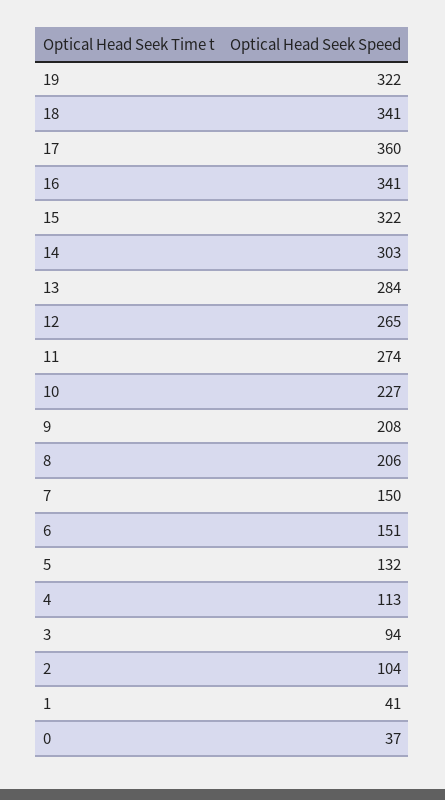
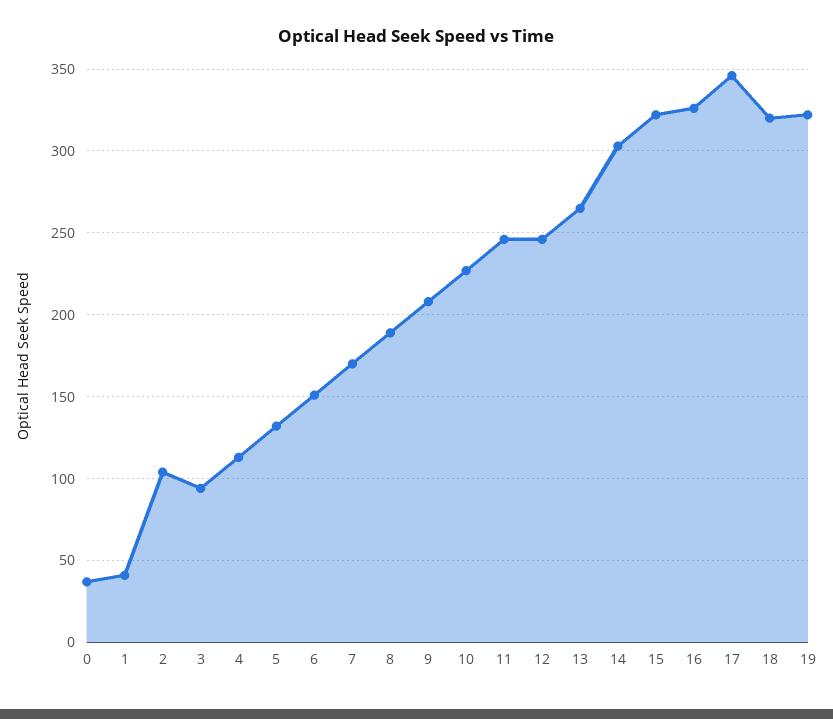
18: 341 -> 320
17: 360 -> 345
16: 341 -> 325
13: 284 -> 265
12: 265 -> 245
11: 274 -> 245
8: 206 -> 190
7: 150 -> 170

